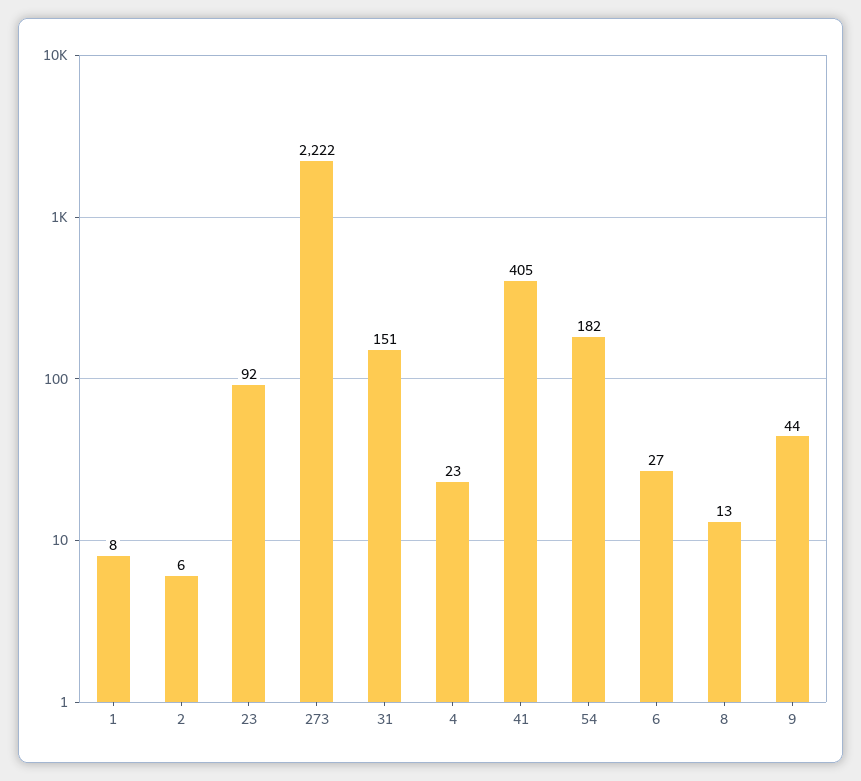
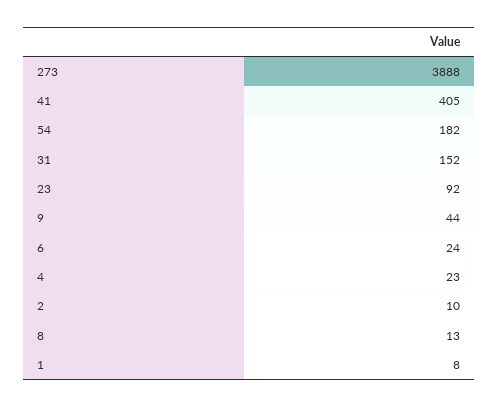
2: 6 -> 10
273: 2222 -> 3888
31: 151 -> 152
6: 27 -> 24

